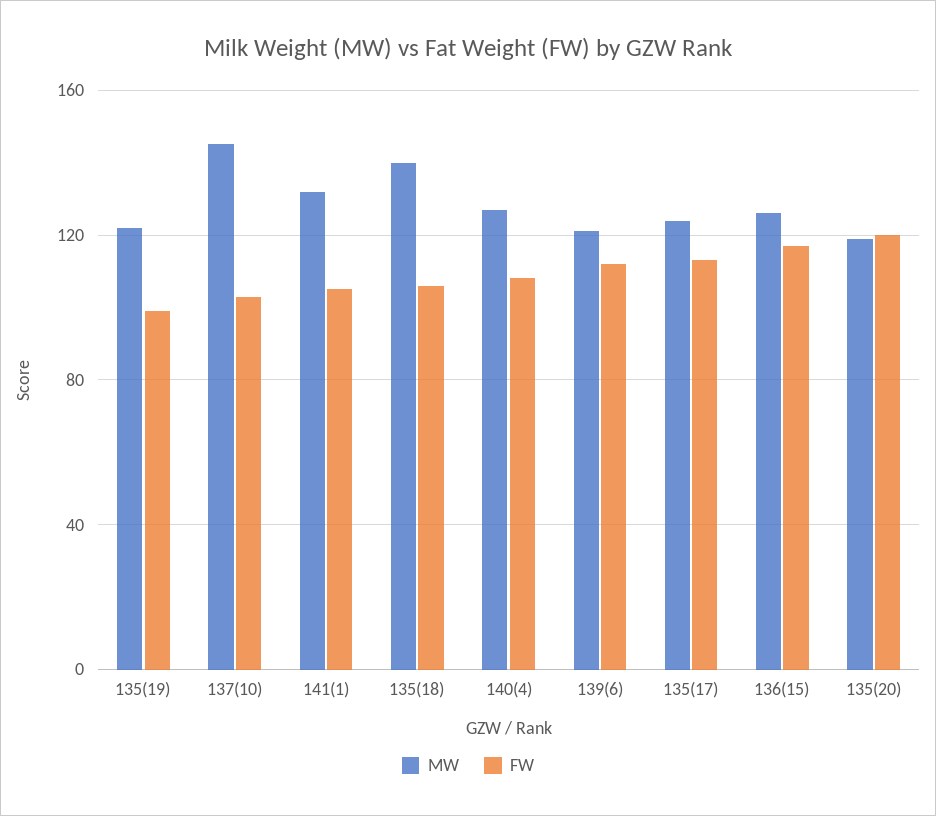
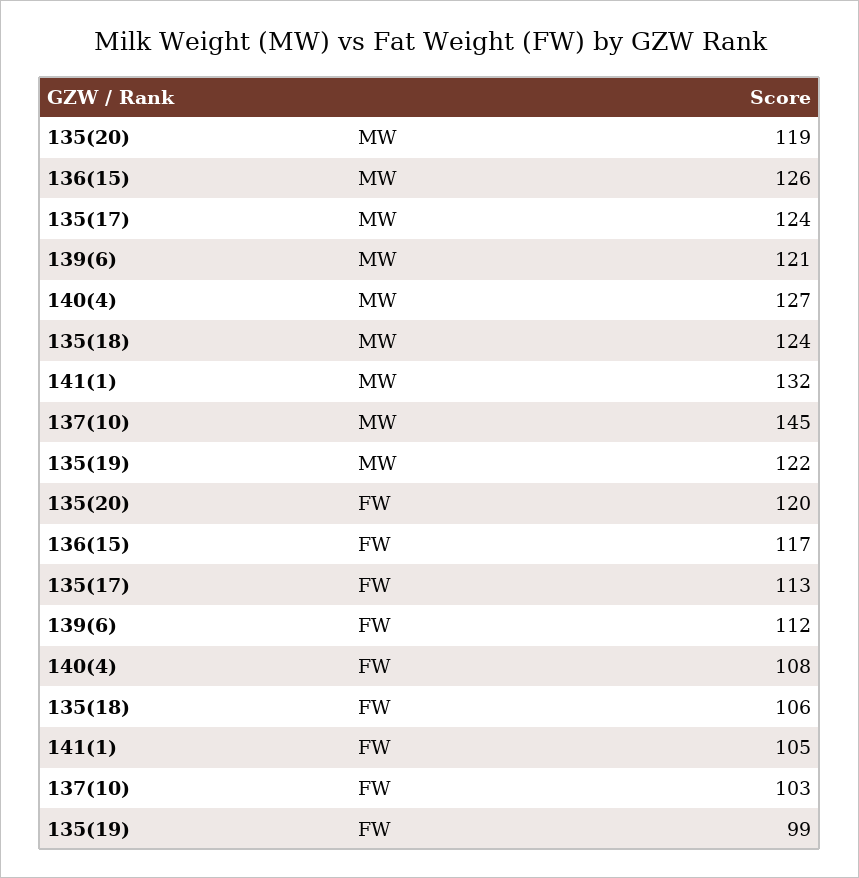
MW, 135(18): 140 -> 124

